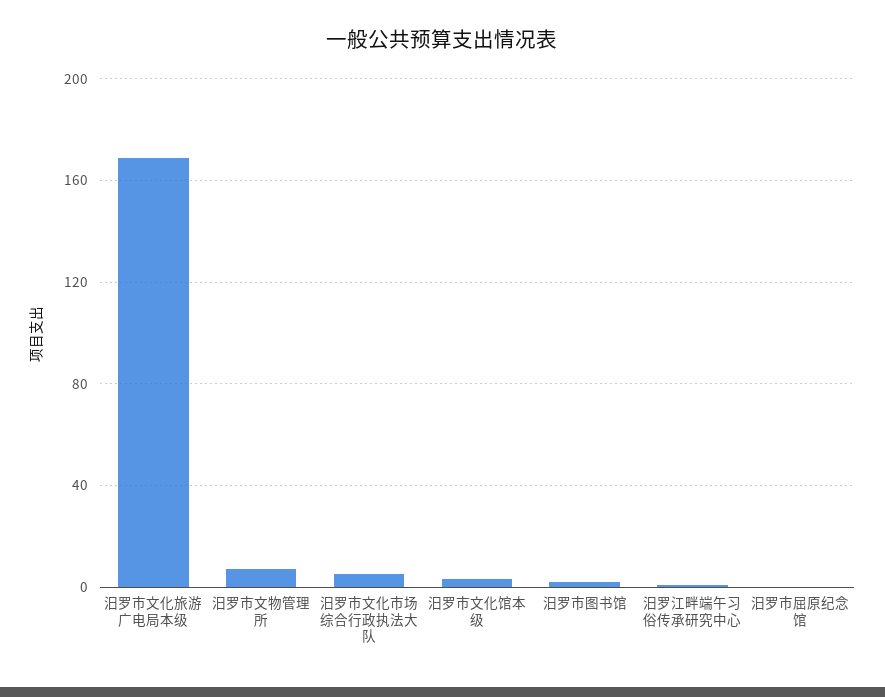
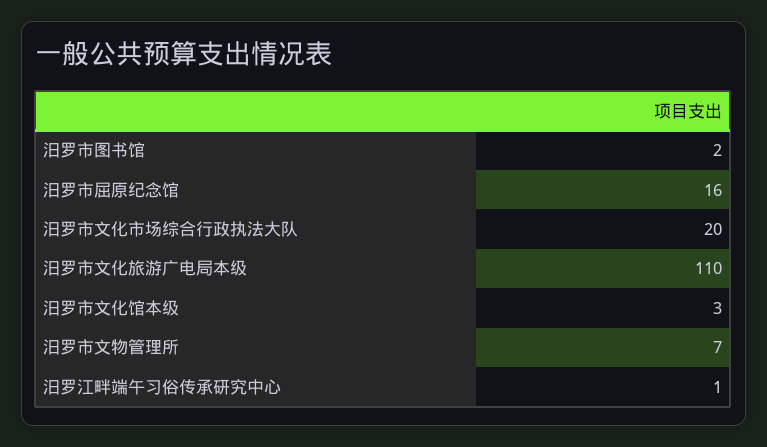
汨罗市文化旅游广电局本级: 170 -> 110
汨罗市文化市场综合行政执法大队: 5 -> 20
汨罗市屈原纪念馆: 0 -> 16

